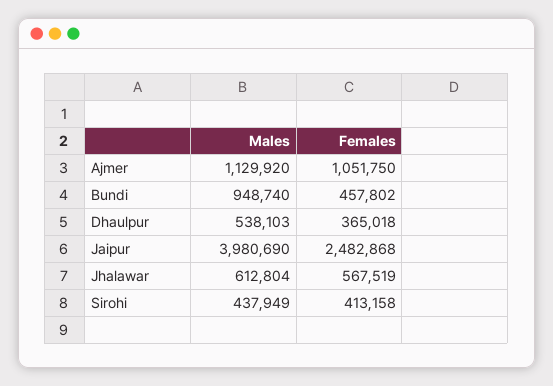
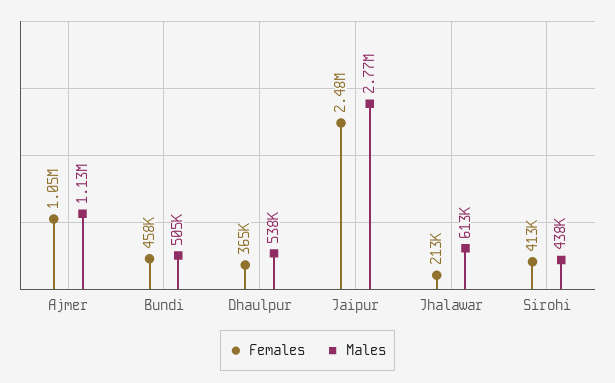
Males, Bundi: 948740 -> 505000
Males, Jaipur: 3980690 -> 2770000
Females, Jhalawar: 567519 -> 213000

